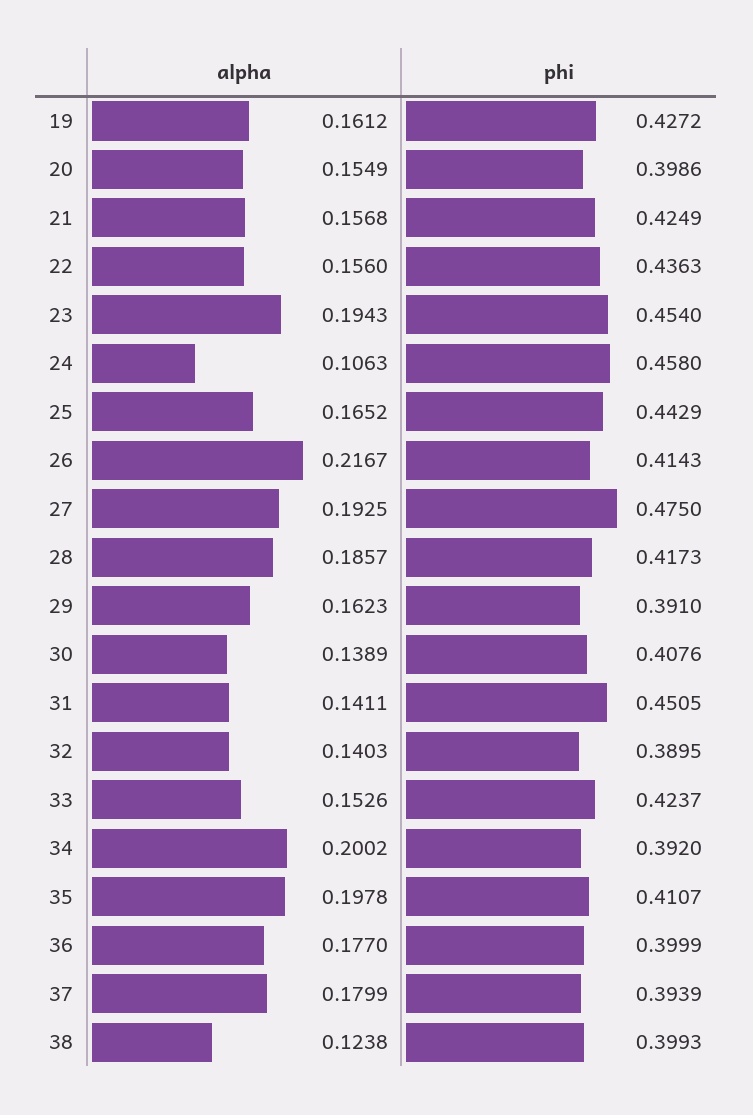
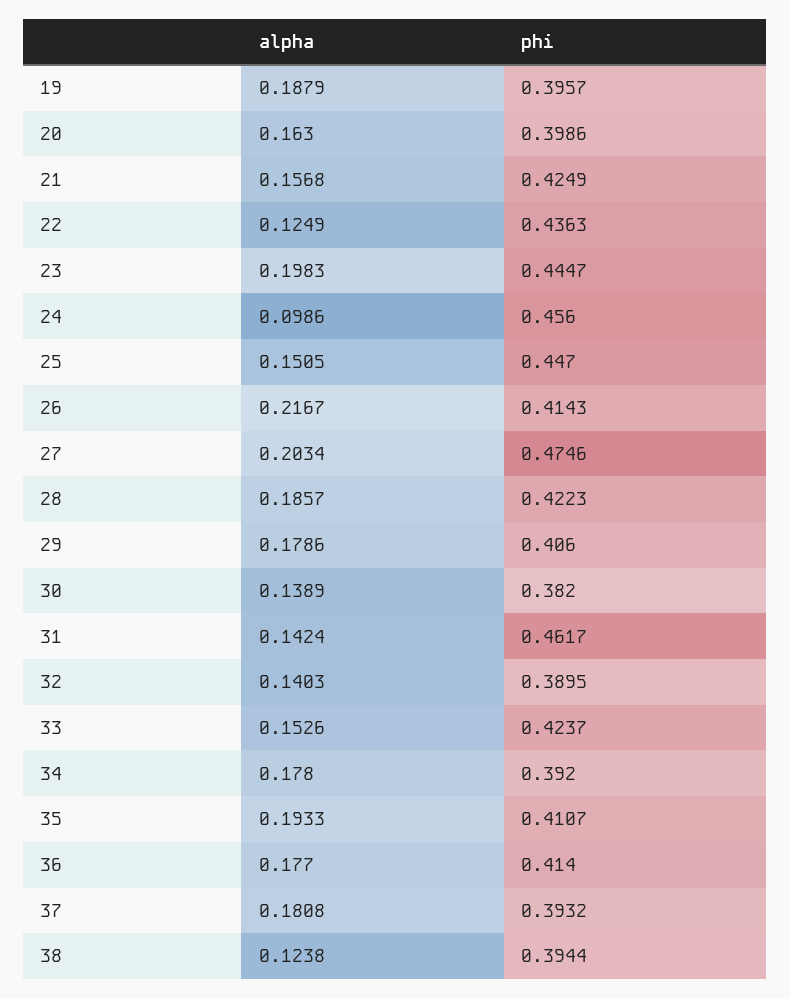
alpha, 19: 0.1612 -> 0.1879
phi, 19: 0.4272 -> 0.3957
alpha, 20: 0.1549 -> 0.163
alpha, 22: 0.156 -> 0.1249
alpha, 23: 0.1943 -> 0.1983
phi, 23: 0.454 -> 0.4447
alpha, 24: 0.1063 -> 0.0986
phi, 24: 0.458 -> 0.456
alpha, 25: 0.1652 -> 0.1505
phi, 25: 0.4429 -> 0.447
alpha, 27: 0.1925 -> 0.2034
phi, 27: 0.475 -> 0.4746
phi, 28: 0.4173 -> 0.4223
alpha, 29: 0.1623 -> 0.1786
phi, 29: 0.391 -> 0.406
phi, 30: 0.4076 -> 0.382
alpha, 31: 0.1411 -> 0.1424
phi, 31: 0.4505 -> 0.4617
alpha, 34: 0.2002 -> 0.178
alpha, 35: 0.1978 -> 0.1933
phi, 36: 0.3999 -> 0.414
alpha, 37: 0.1799 -> 0.1808
phi, 37: 0.3939 -> 0.3932
phi, 38: 0.3993 -> 0.3944

